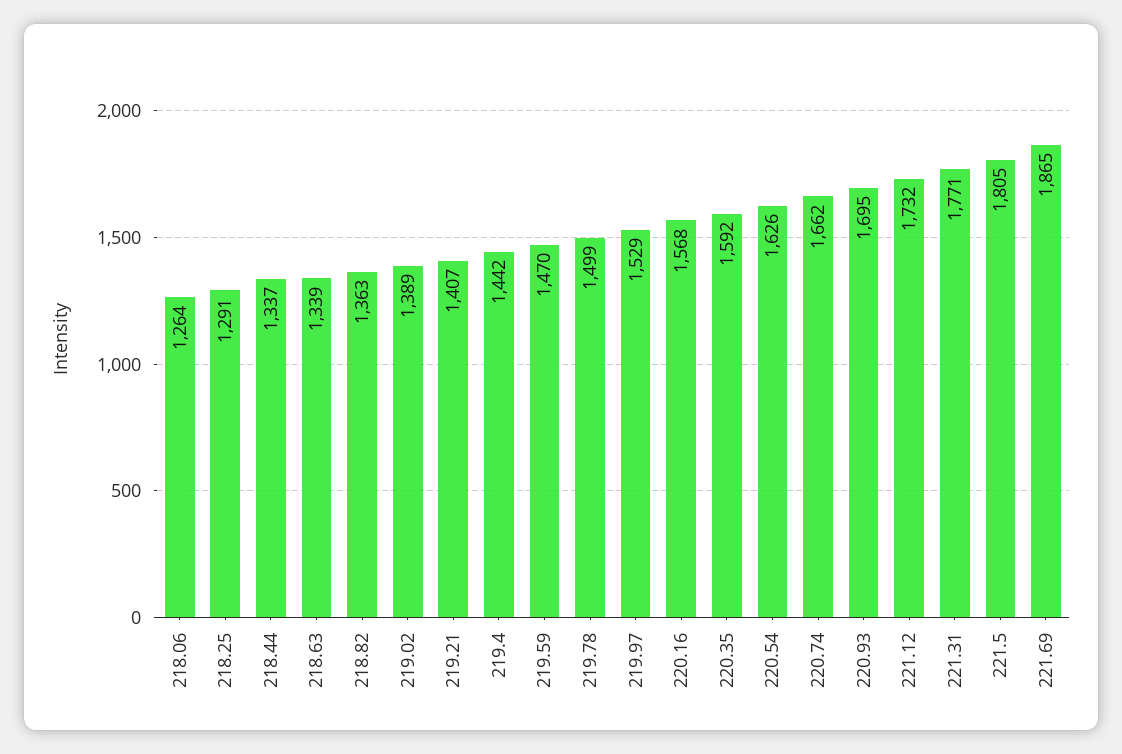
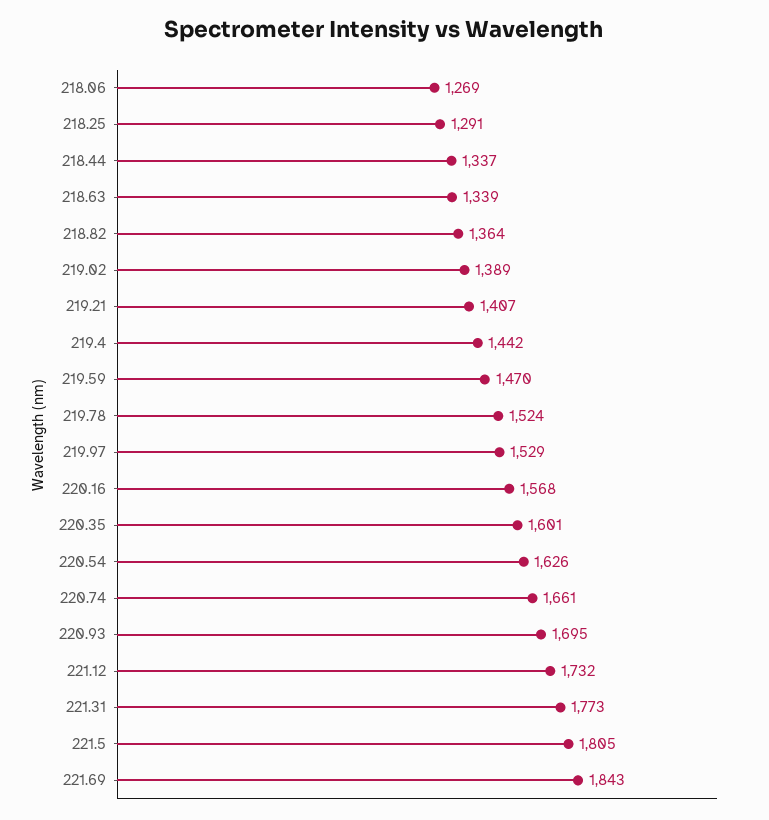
218.06: 1264 -> 1269
218.82: 1363 -> 1364
219.78: 1499 -> 1524
220.35: 1592 -> 1601
220.74: 1662 -> 1661
221.31: 1771 -> 1773
221.69: 1865 -> 1843

